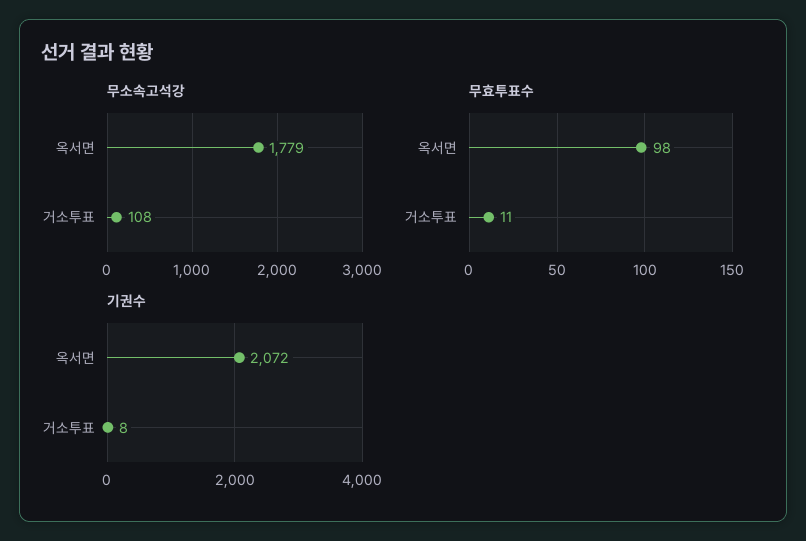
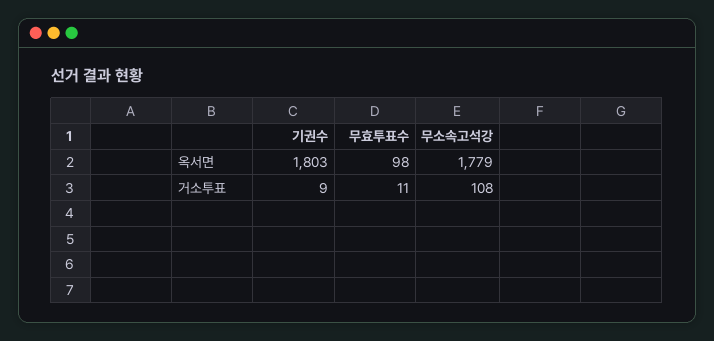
기권수, 옥서면: 2072 -> 1803
기권수, 거소투표: 8 -> 9

